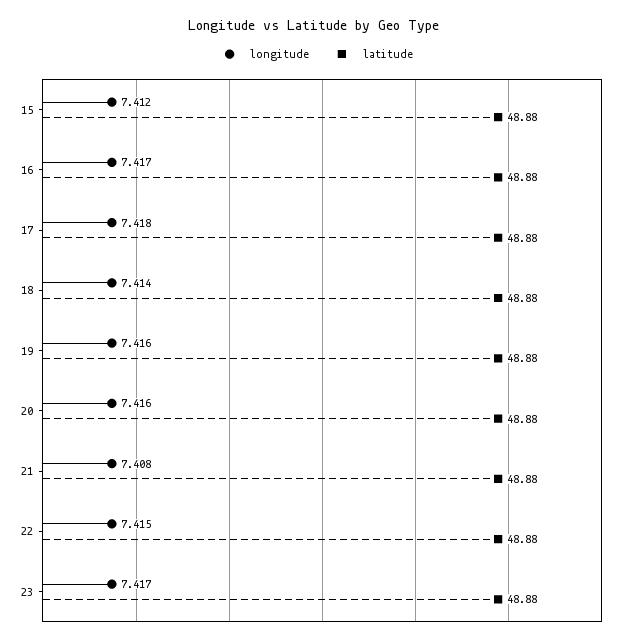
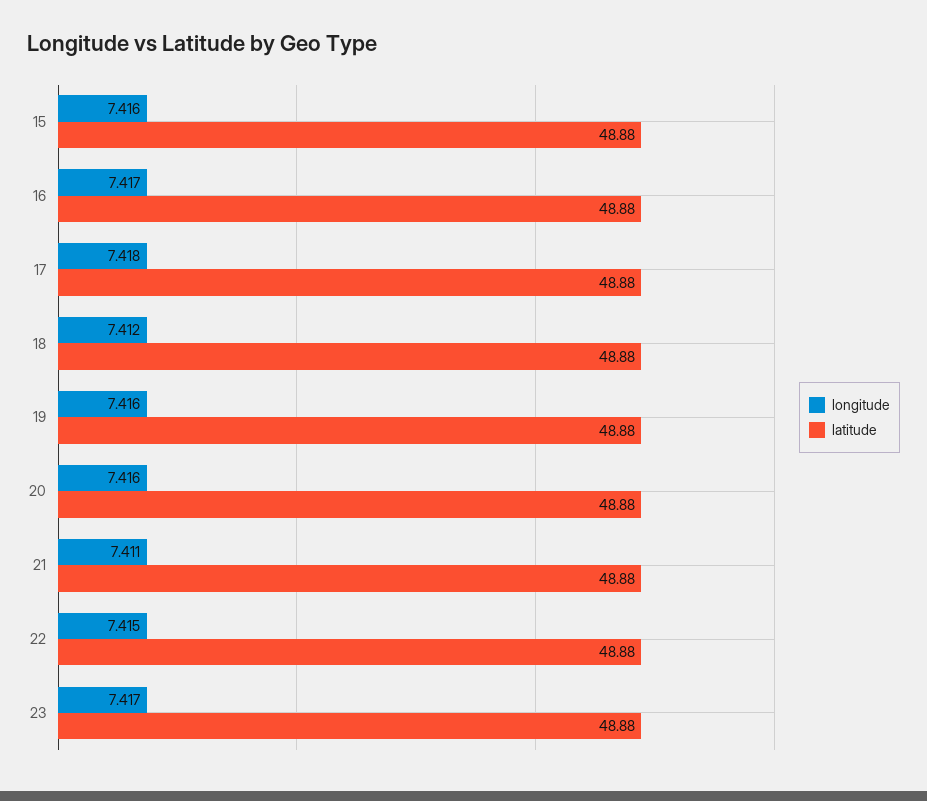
longitude, 15: 7.412 -> 7.416
longitude, 18: 7.414 -> 7.412
longitude, 21: 7.408 -> 7.411

